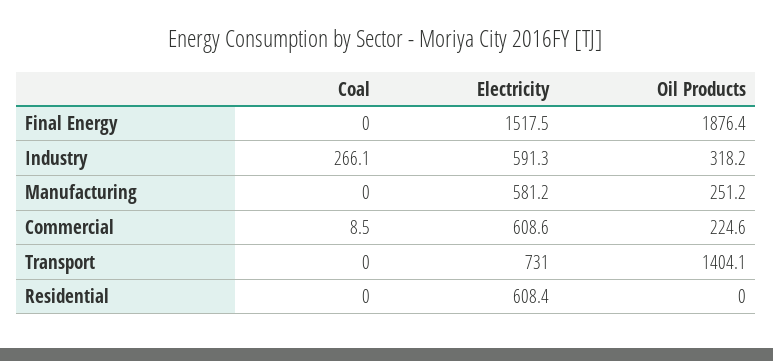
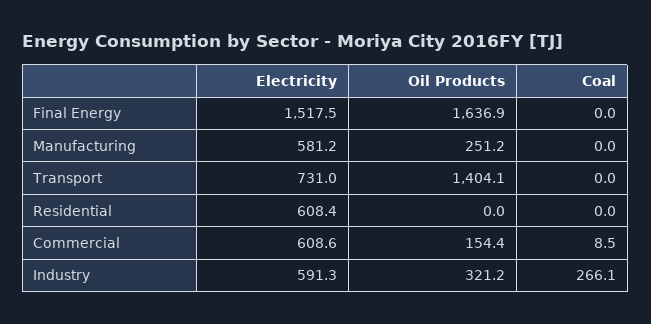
Oil Products, Final Energy: 1876.4 -> 1636.9
Oil Products, Industry: 318.2 -> 321.2
Oil Products, Commercial: 224.6 -> 154.4

